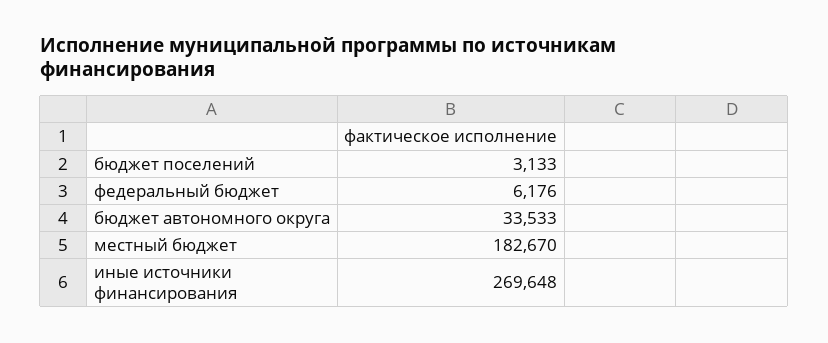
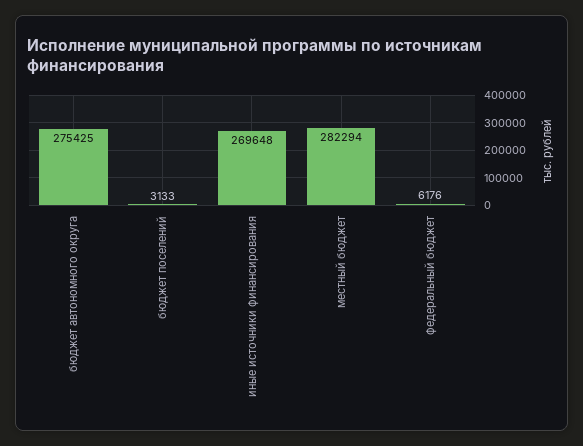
бюджет автономного округа: 33533 -> 275425
местный бюджет: 182670 -> 282294

